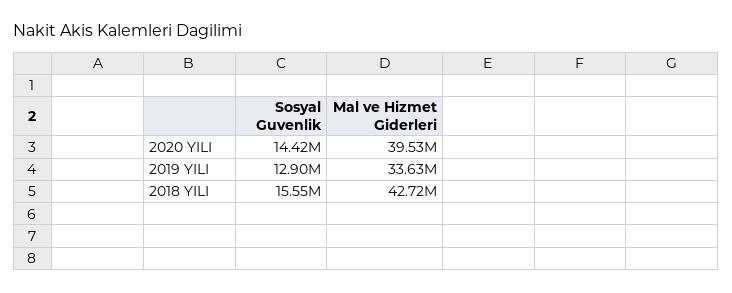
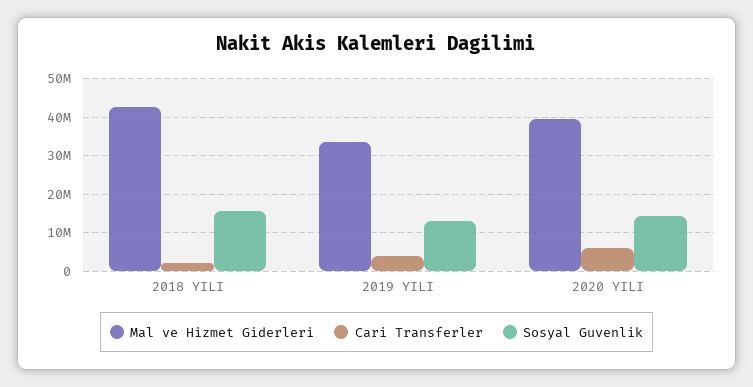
Cari Transferler, 2018 YILI: none -> 2000000
Cari Transferler, 2019 YILI: none -> 4000000
Cari Transferler, 2020 YILI: none -> 6000000

